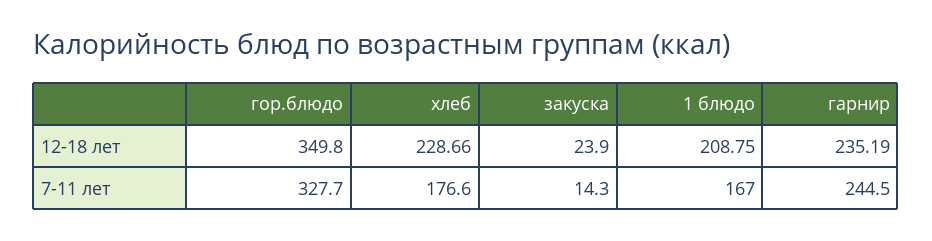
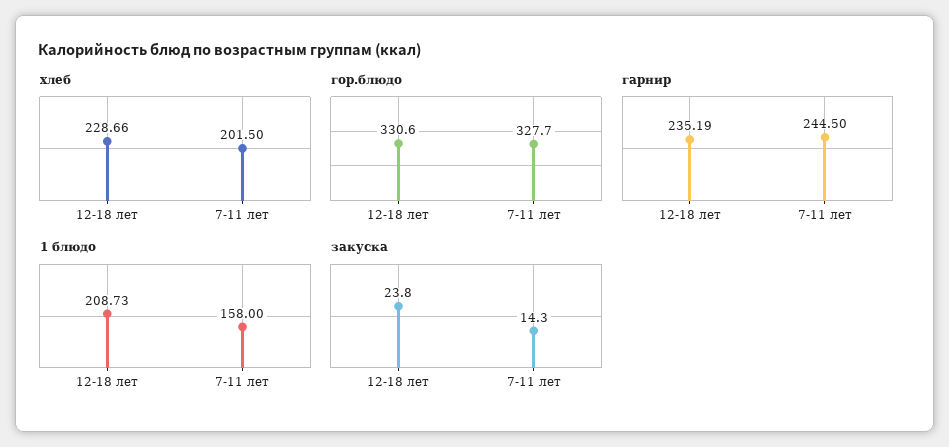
гор.блюдо, 12-18 лет: 349.8 -> 330.6
закуска, 12-18 лет: 23.9 -> 23.8
1 блюдо, 12-18 лет: 208.75 -> 208.73
хлеб, 7-11 лет: 176.6 -> 201.5
1 блюдо, 7-11 лет: 167 -> 158

